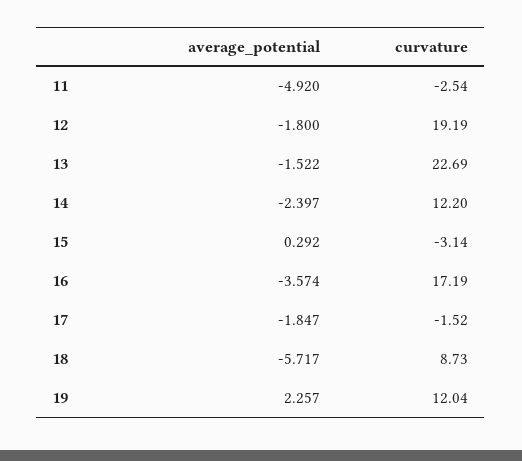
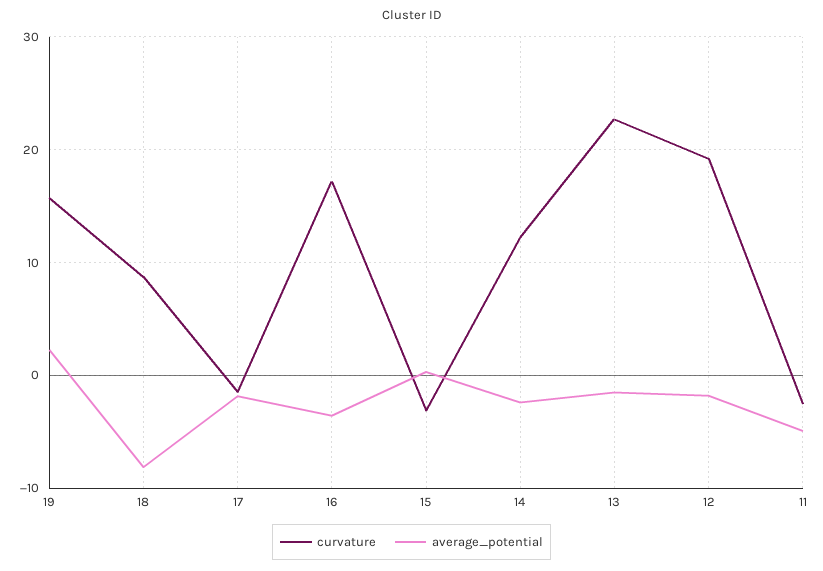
average_potential, 18: -5.717 -> -8
curvature, 19: 12.04 -> 16

